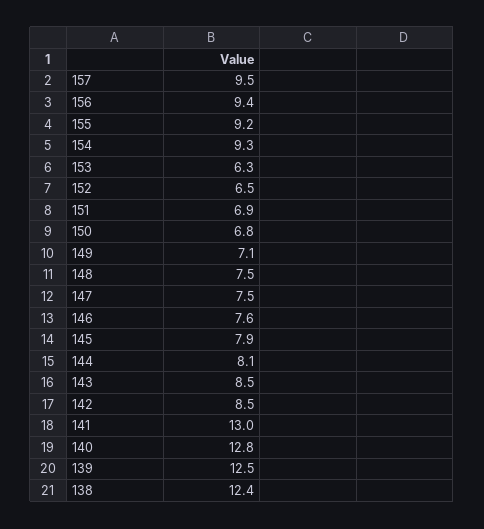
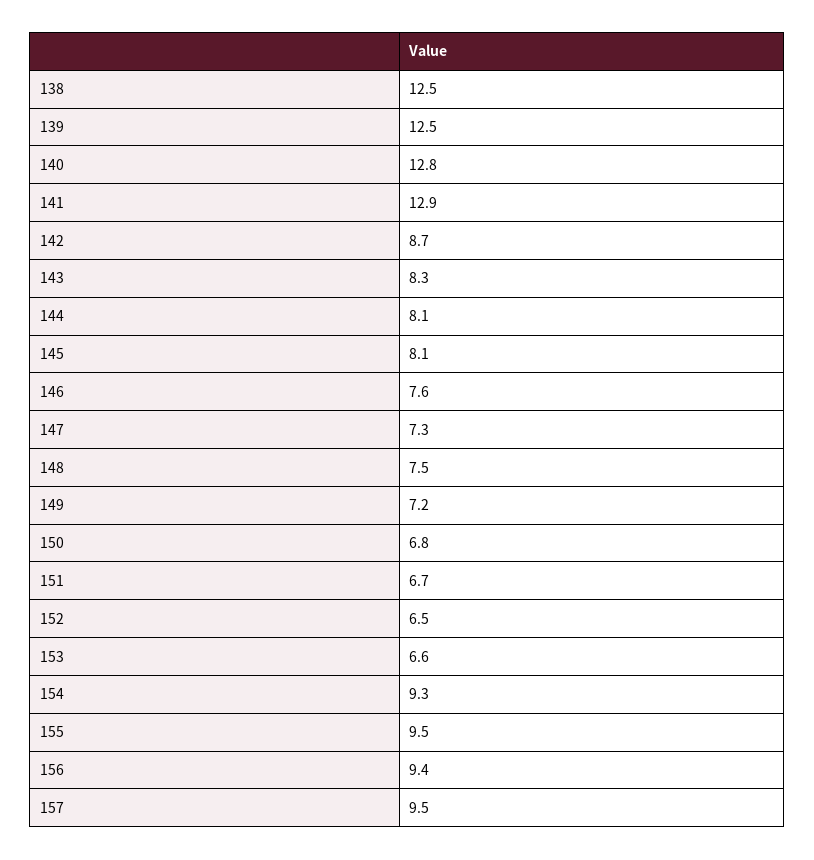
155: 9.2 -> 9.5
153: 6.3 -> 6.6
151: 6.9 -> 6.7
149: 7.1 -> 7.2
147: 7.5 -> 7.3
145: 7.9 -> 8.1
143: 8.5 -> 8.3
142: 8.5 -> 8.7
141: 13 -> 12.9
138: 12.4 -> 12.5

